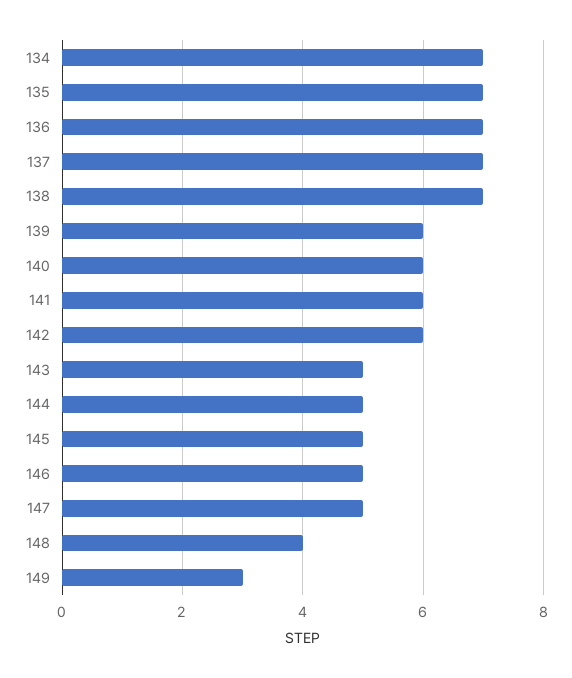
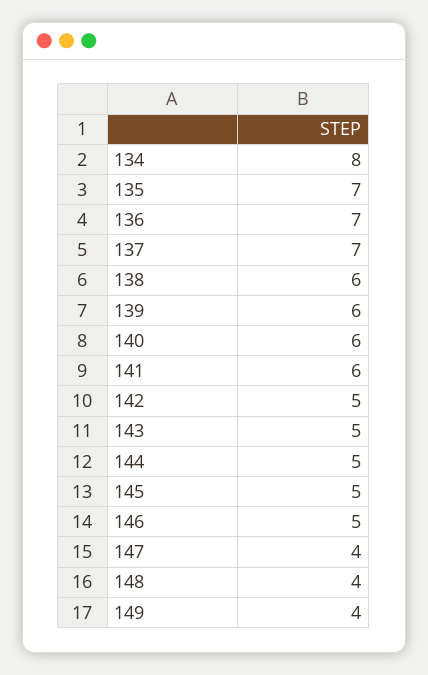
134: 7 -> 8
138: 7 -> 6
142: 6 -> 5
147: 5 -> 4
149: 3 -> 4

